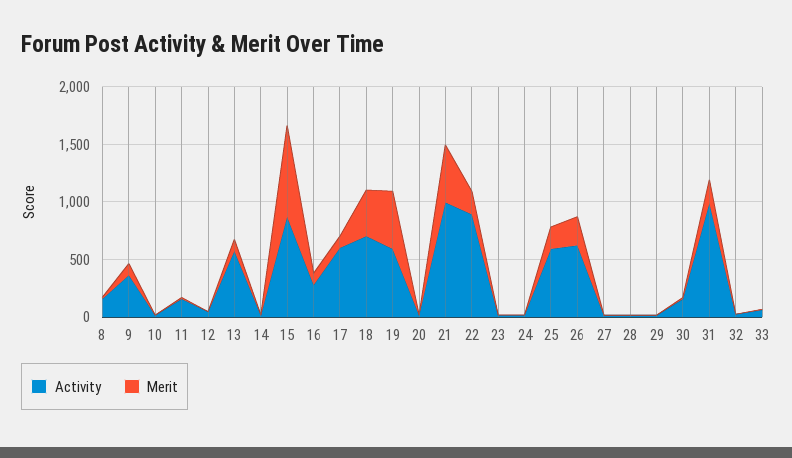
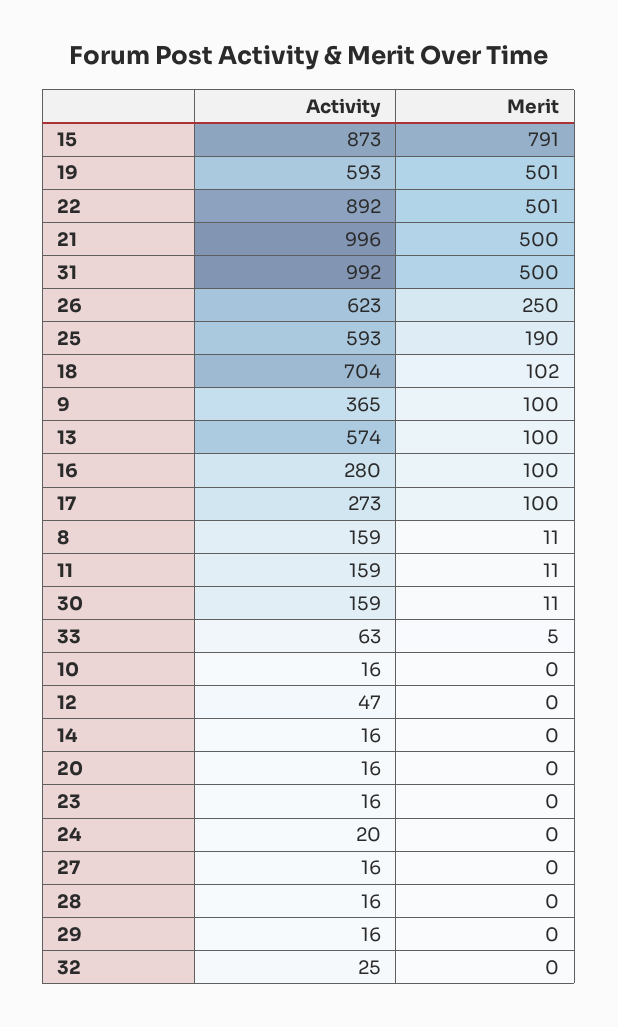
Activity, 17: 600 -> 273
Merit, 18: 400 -> 102
Merit, 22: 200 -> 501
Merit, 31: 200 -> 500

